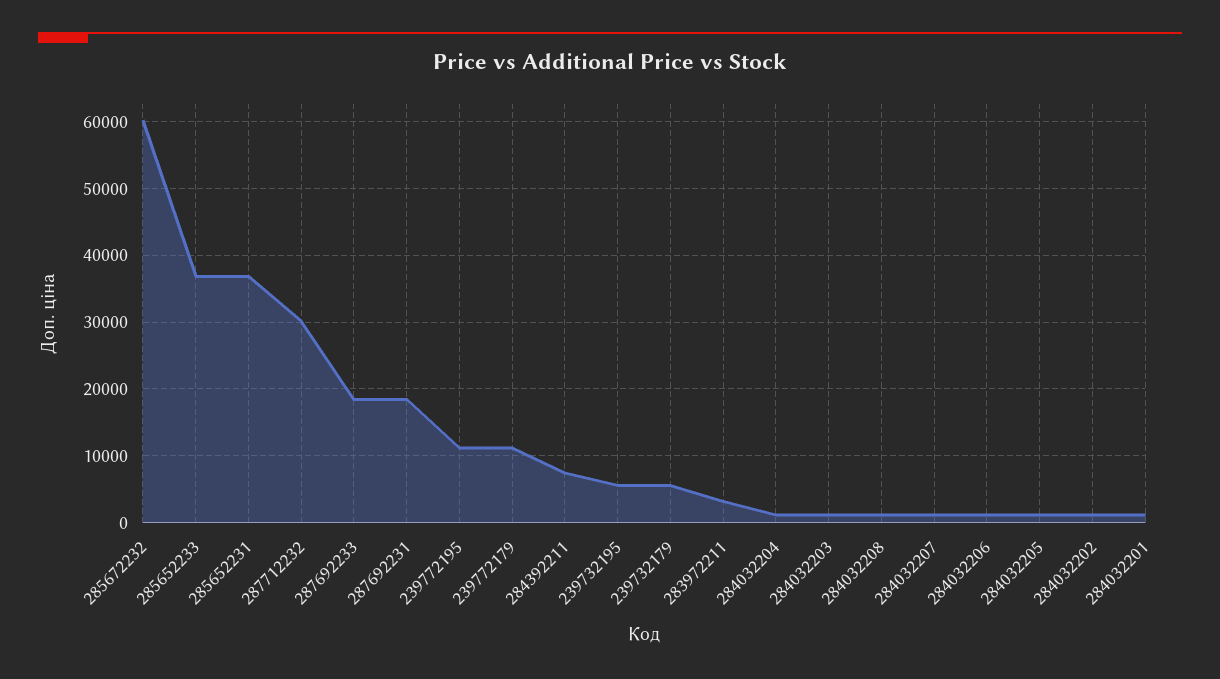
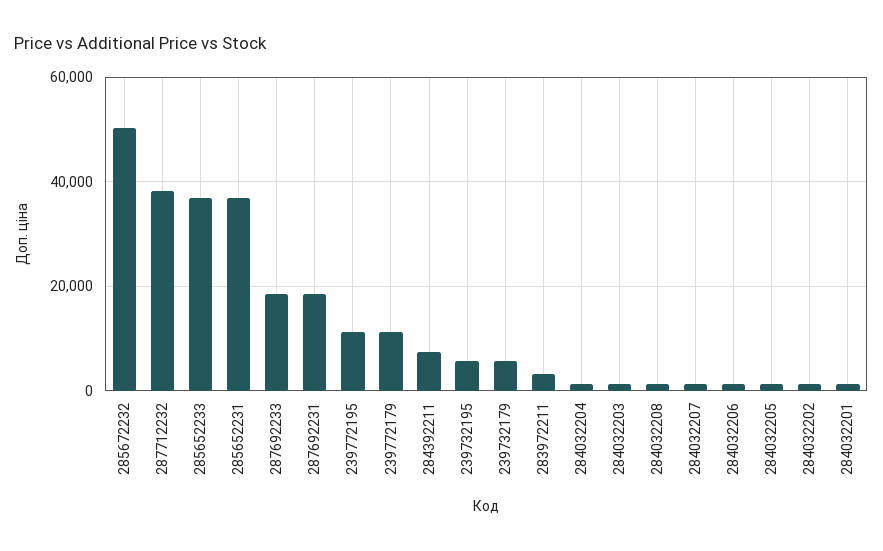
285672232: 60000 -> 50000
287712232: 30000 -> 38000

